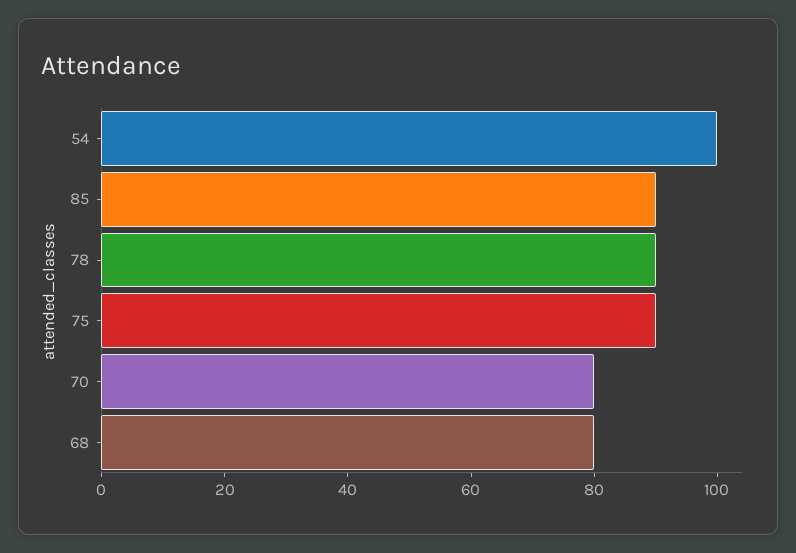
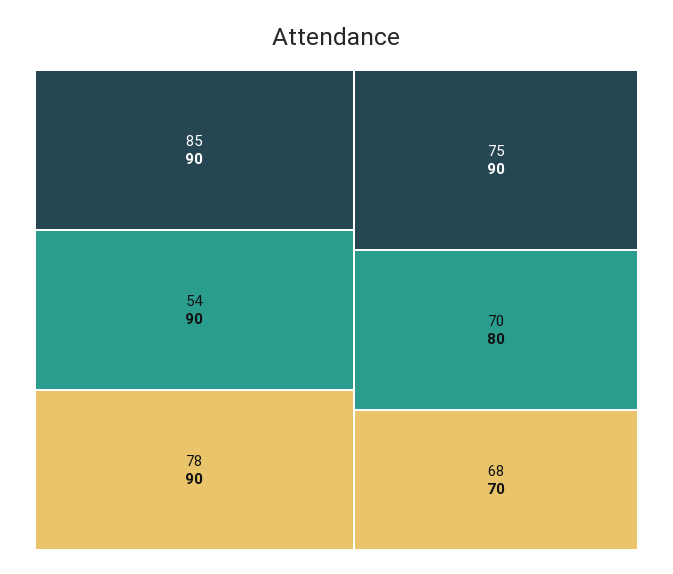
54: 100 -> 90
68: 80 -> 70

